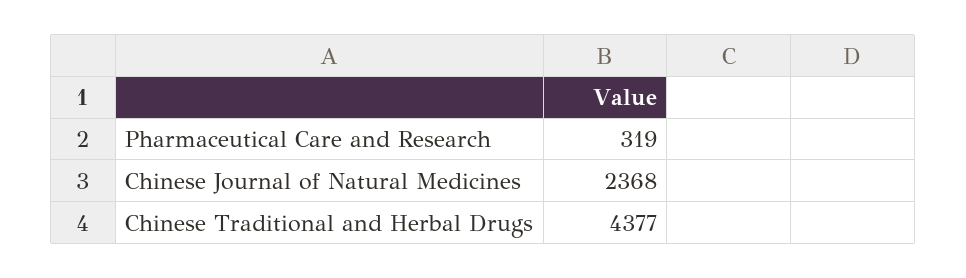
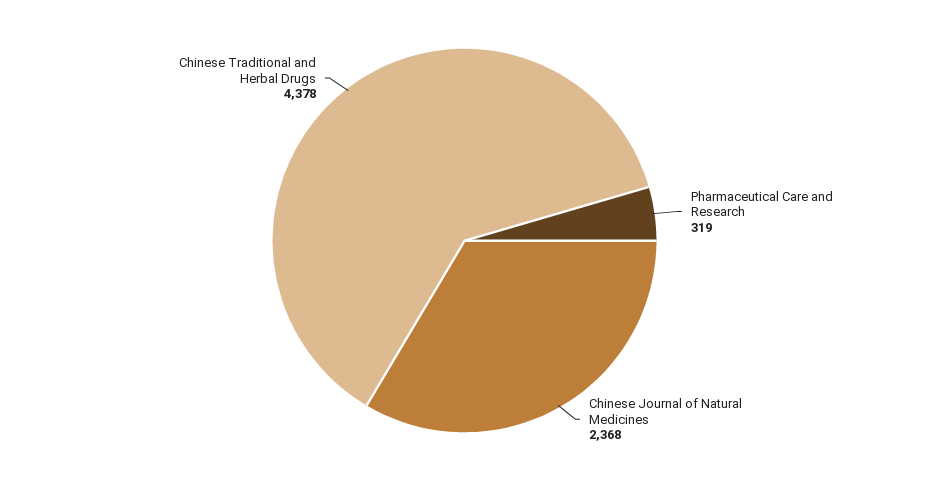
Chinese Traditional and Herbal Drugs: 4377 -> 4378

